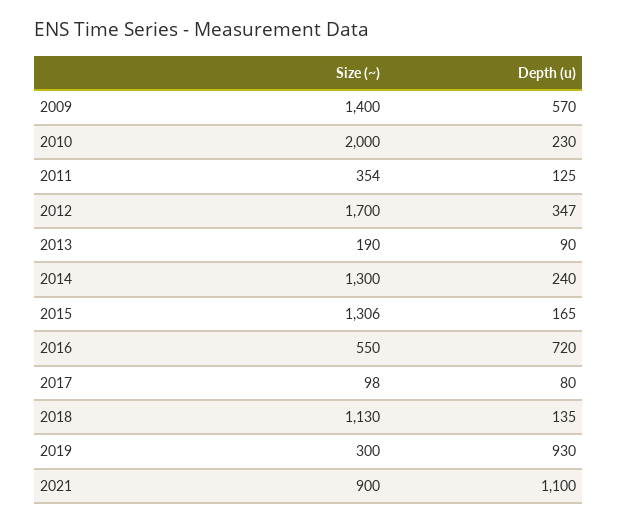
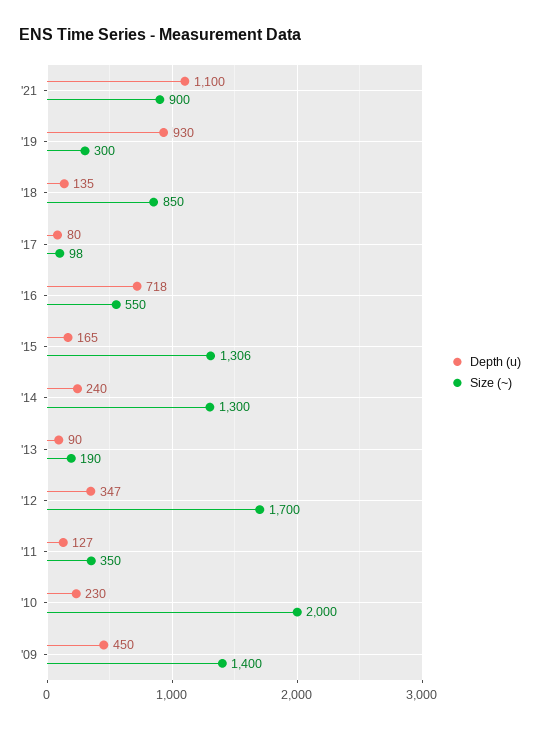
Depth (u), 2009: 570 -> 450
Size (~), 2011: 354 -> 350
Depth (u), 2011: 125 -> 127
Depth (u), 2016: 720 -> 718
Size (~), 2018: 1130 -> 850

